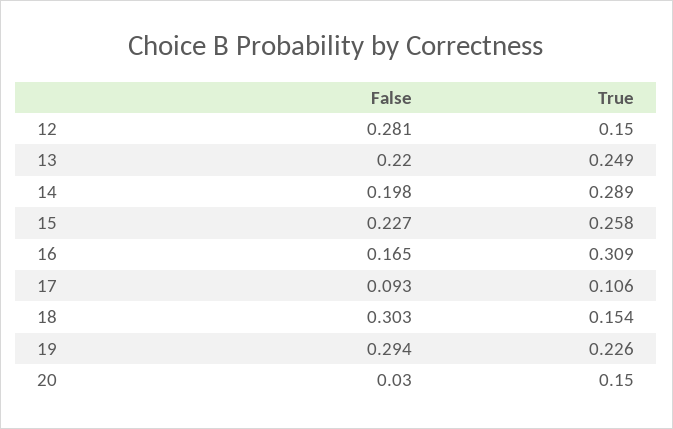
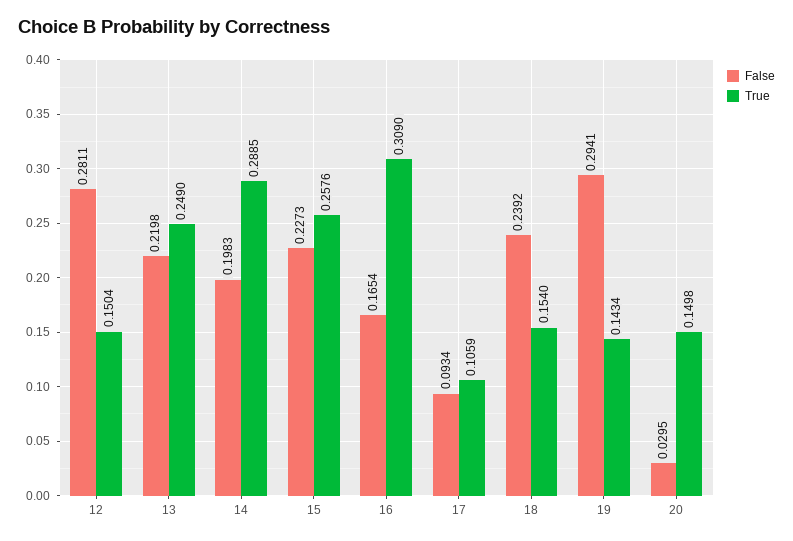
False, 18: 0.303 -> 0.2392
True, 19: 0.226 -> 0.1434

